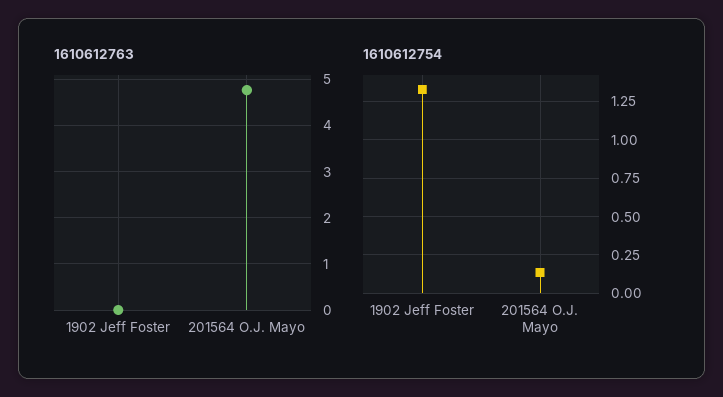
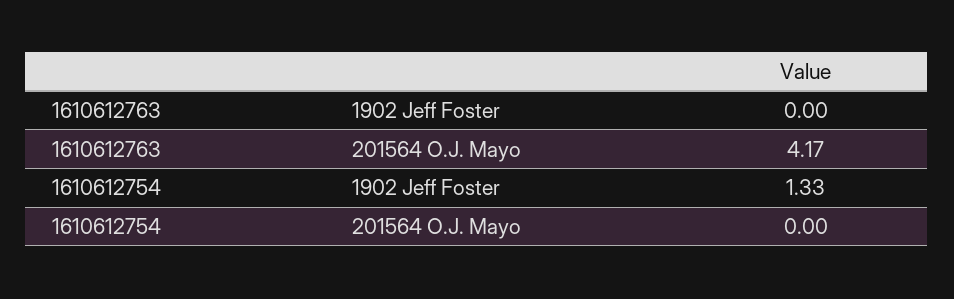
1610612763, 201564 O.J. Mayo: 4.8 -> 4.17
1610612754, 201564 O.J. Mayo: 0.15 -> 0

